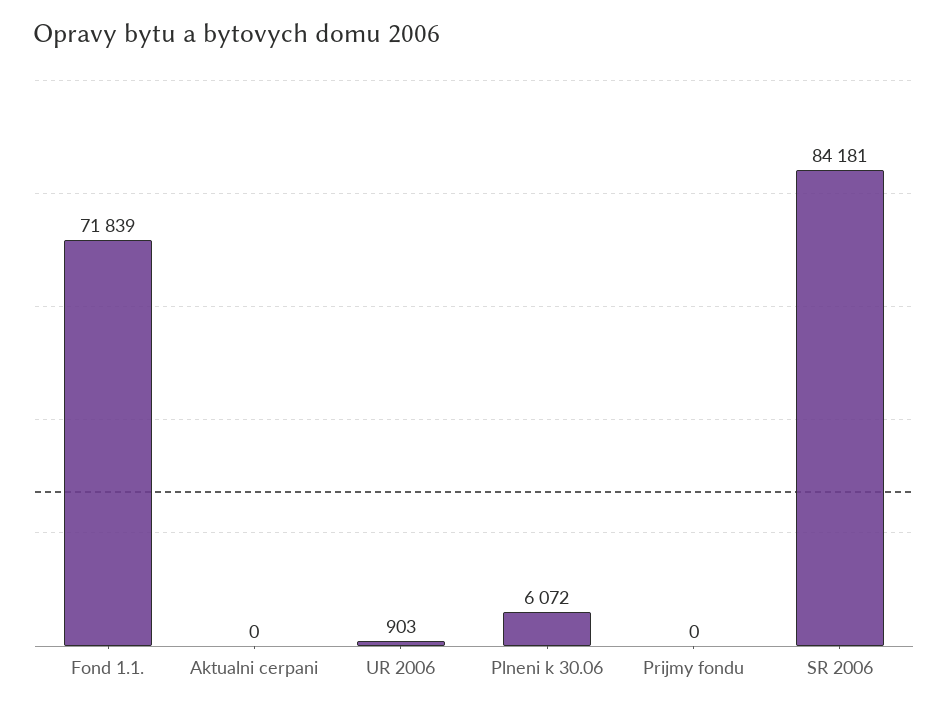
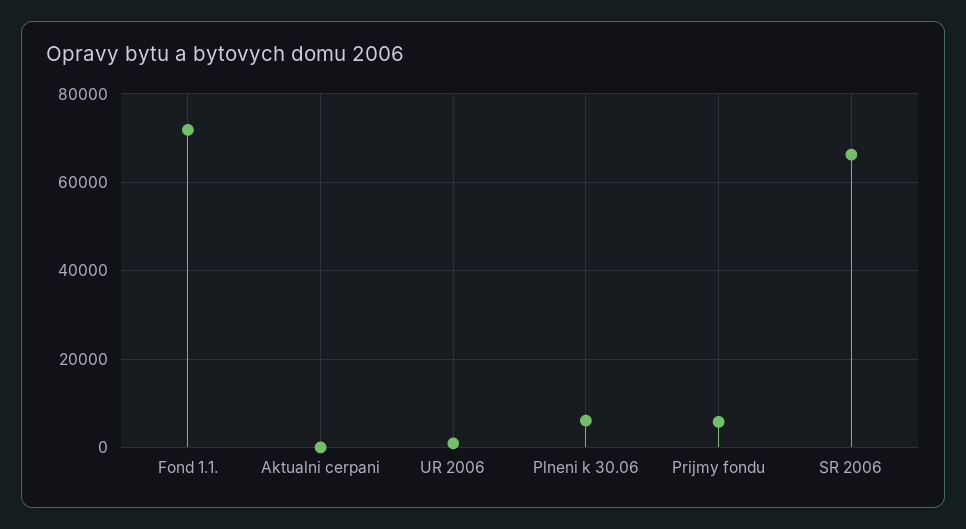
Prijmy fondu: 0 -> 6000
SR 2006: 84181 -> 66000

